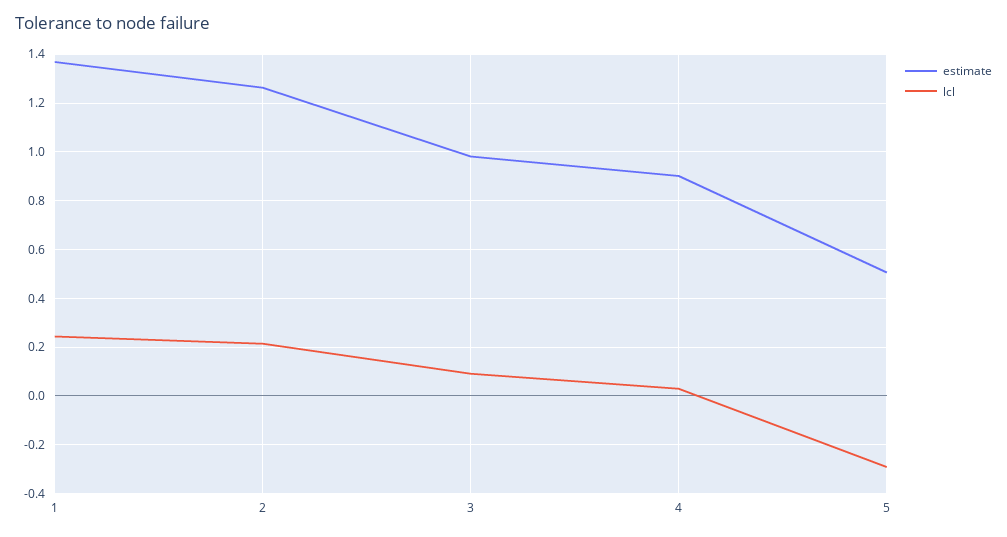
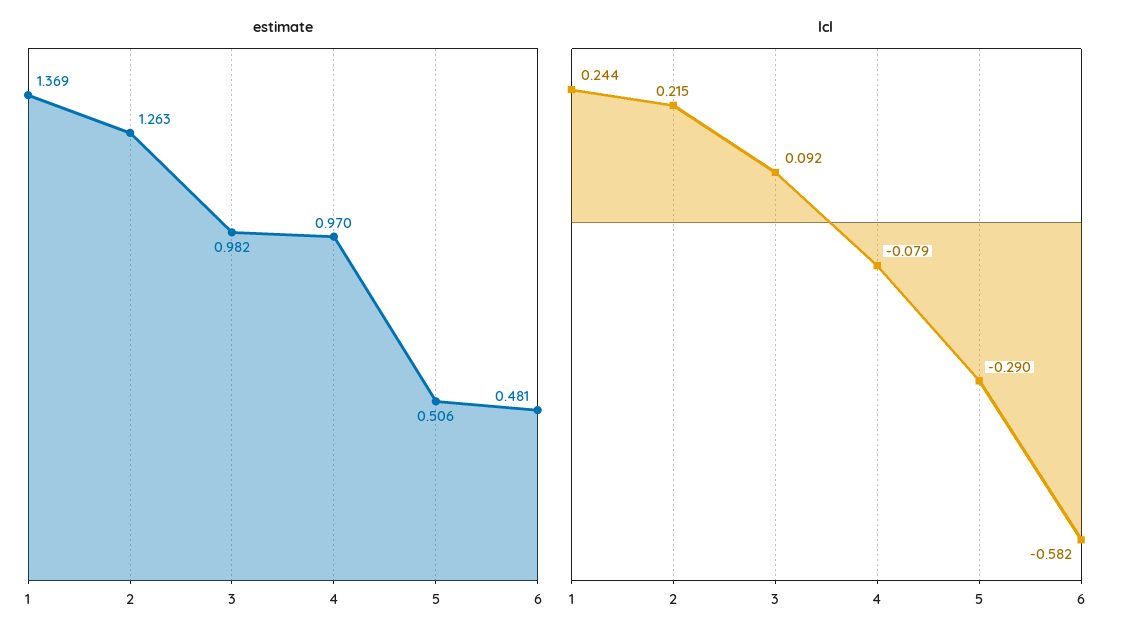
estimate, 4: 0.9 -> 0.97
lcl, 4: 0.025 -> -0.079
estimate, 6: none -> 0.481
lcl, 6: none -> -0.582

